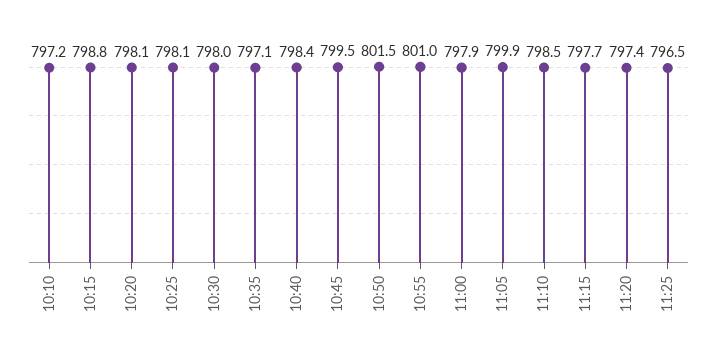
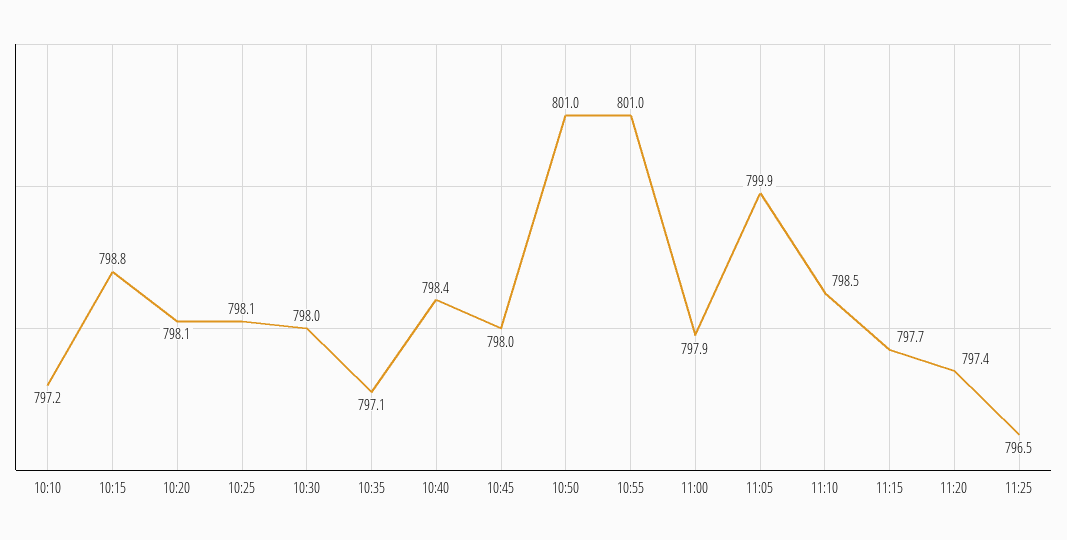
10:45: 799.5 -> 798
10:50: 801.5 -> 801

